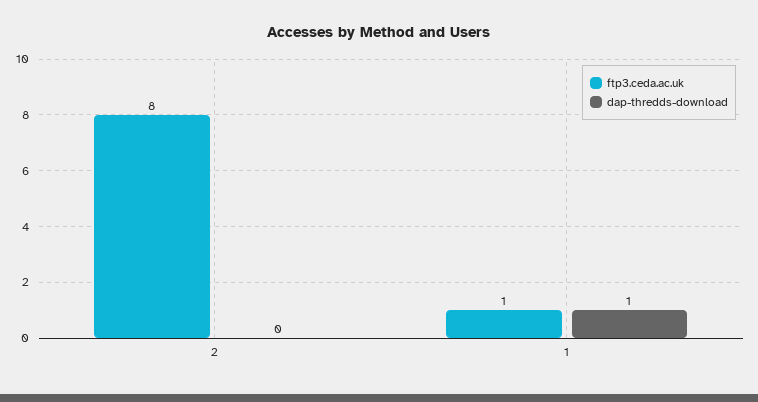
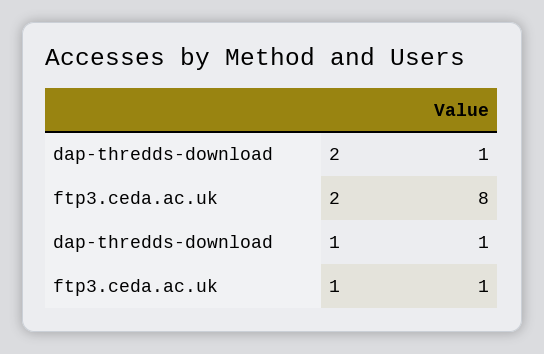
dap-thredds-download, 2: 0 -> 1

